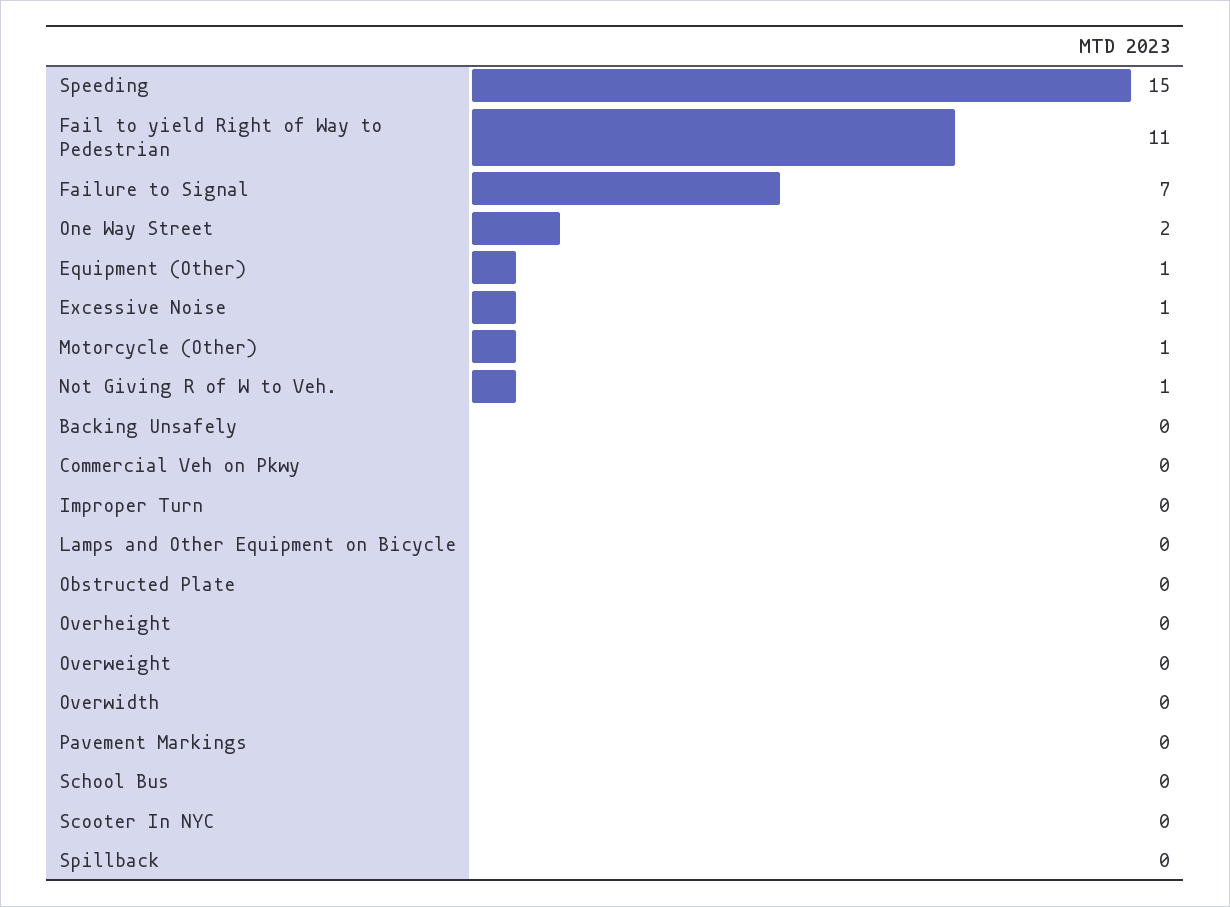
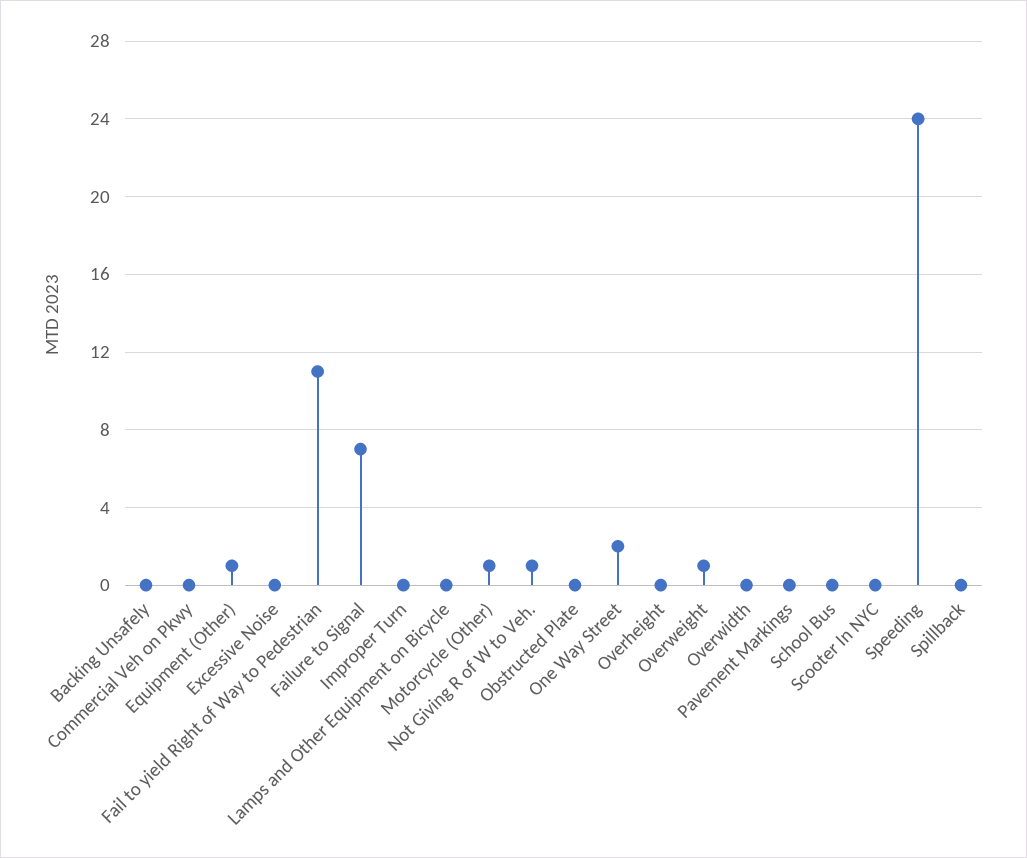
Speeding: 15 -> 24
Excessive Noise: 1 -> 0
Overweight: 0 -> 1

